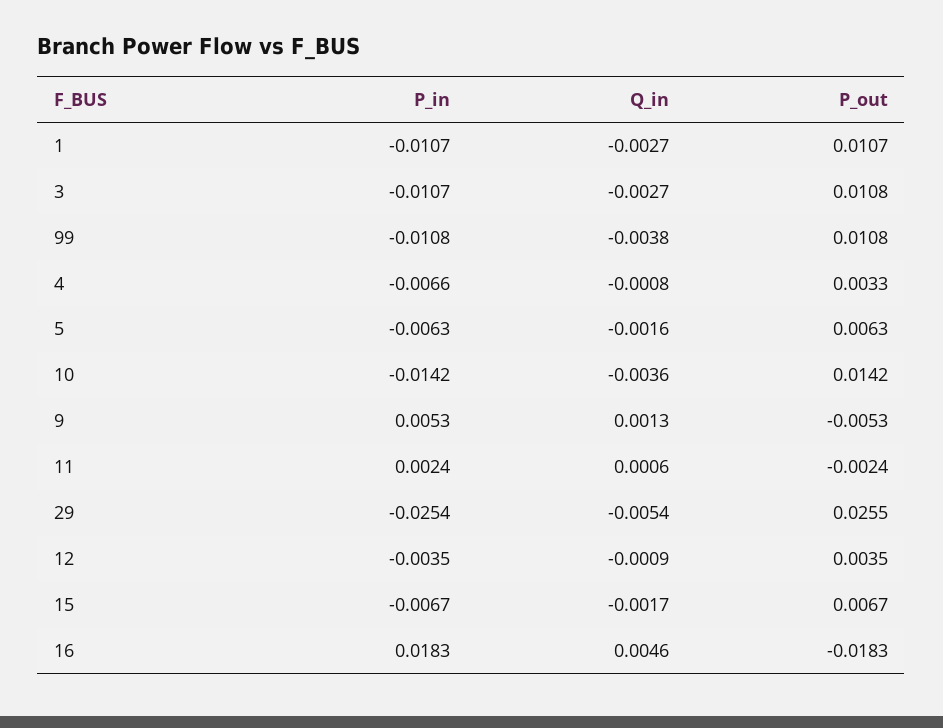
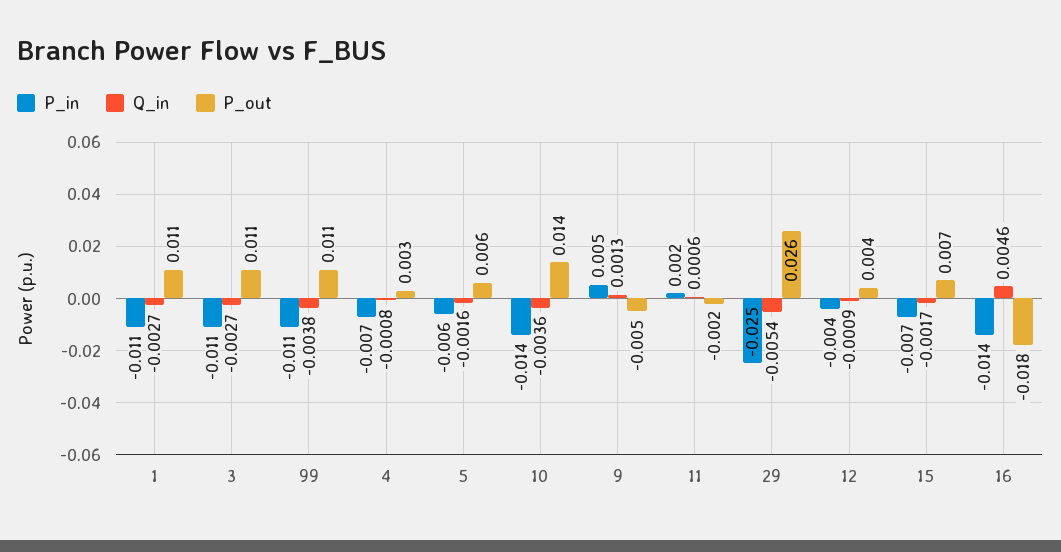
P_in, 16: 0.0183 -> -0.014

